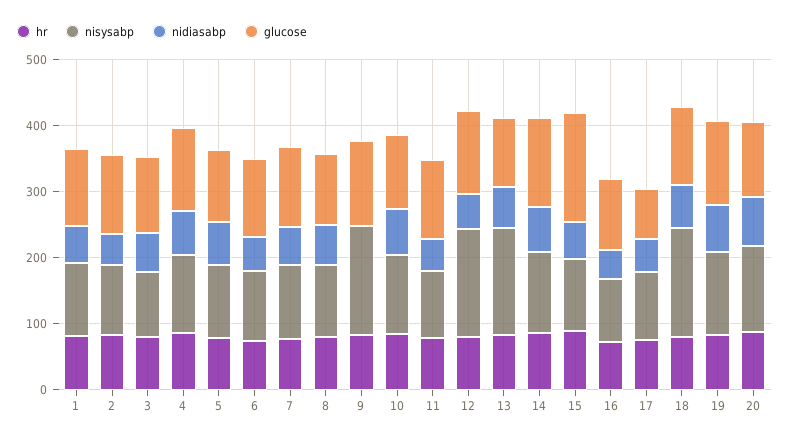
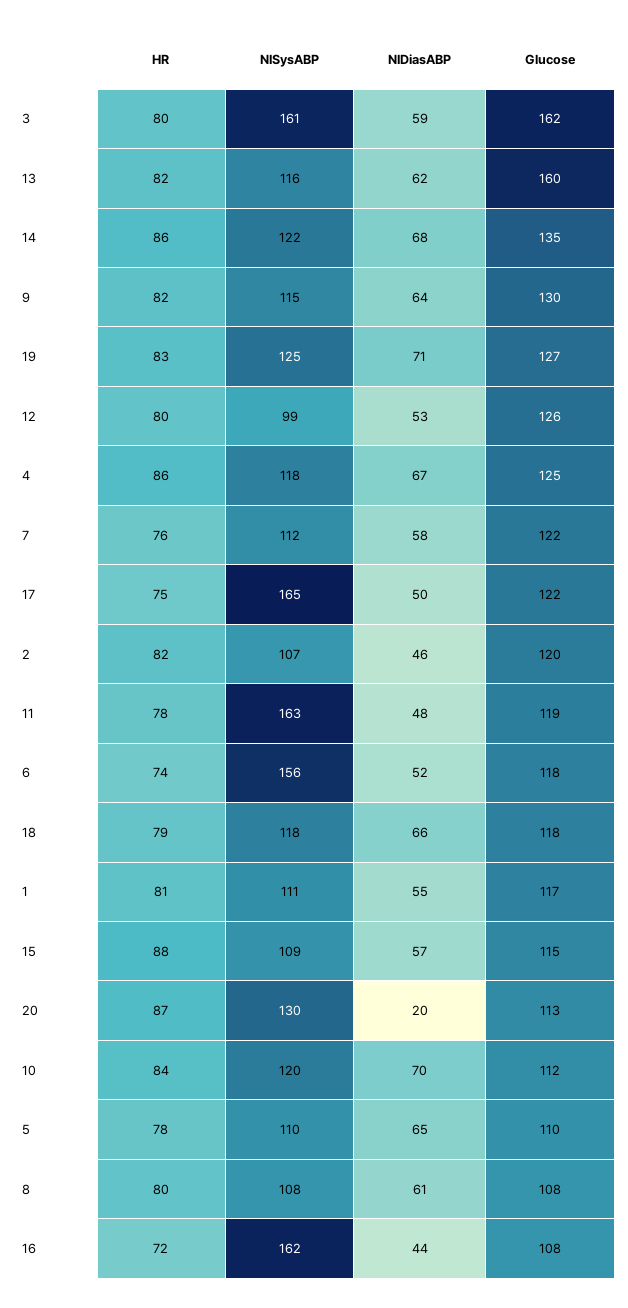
nisysabp, 3: 100 -> 161
glucose, 3: 120 -> 162
nisysabp, 6: 100 -> 156
nisysabp, 9: 160 -> 115
nidiasabp, 9: 0 -> 64
nisysabp, 11: 100 -> 163
nisysabp, 12: 160 -> 99
nisysabp, 13: 160 -> 116
glucose, 13: 100 -> 160
glucose, 15: 160 -> 115
nisysabp, 16: 100 -> 162
nisysabp, 17: 100 -> 165
glucose, 17: 80 -> 122
nisysabp, 18: 160 -> 118
nidiasabp, 20: 80 -> 20

